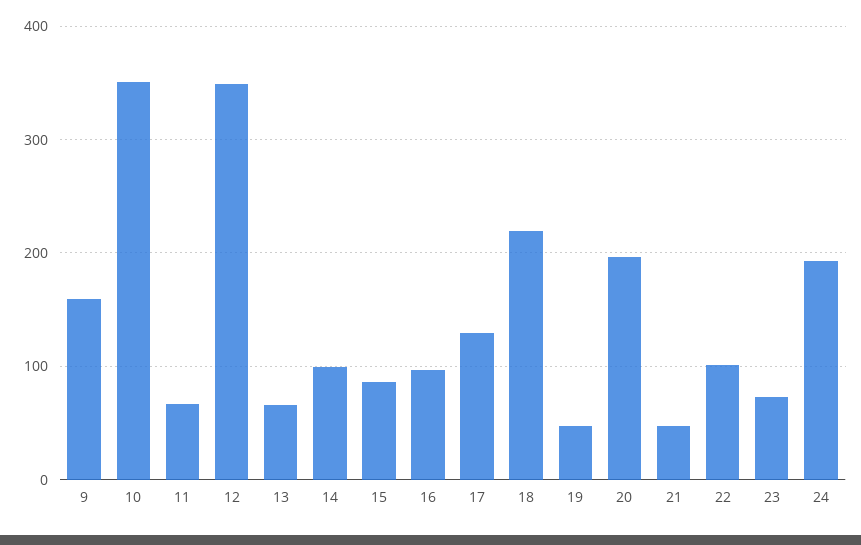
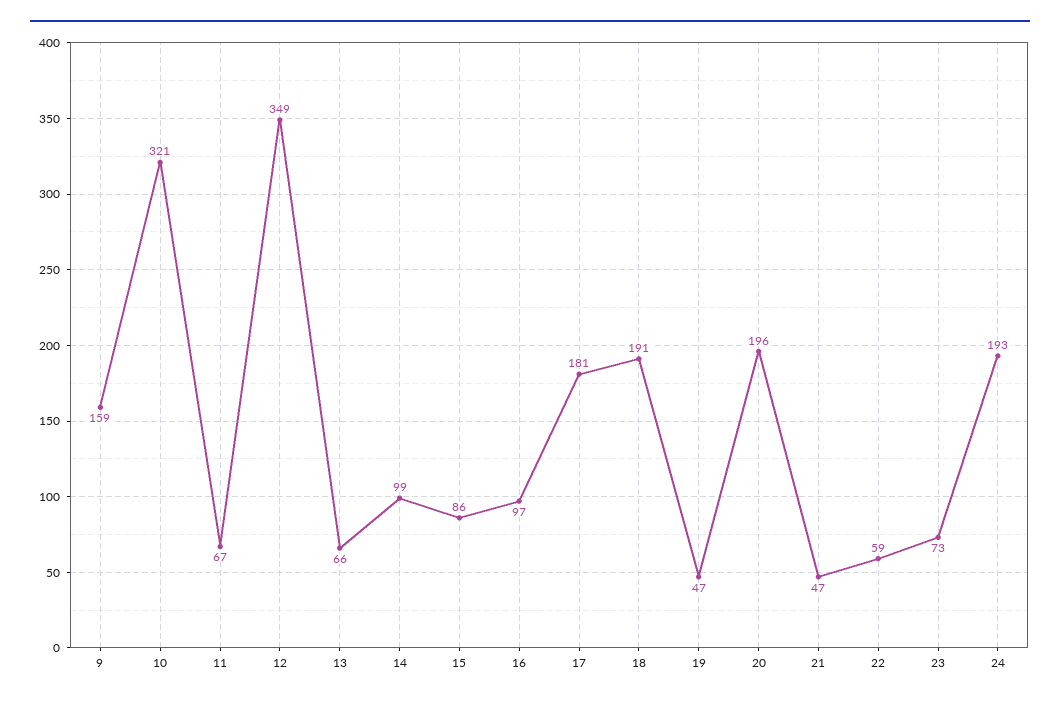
10: 350 -> 321
17: 130 -> 181
18: 220 -> 191
22: 100 -> 59

